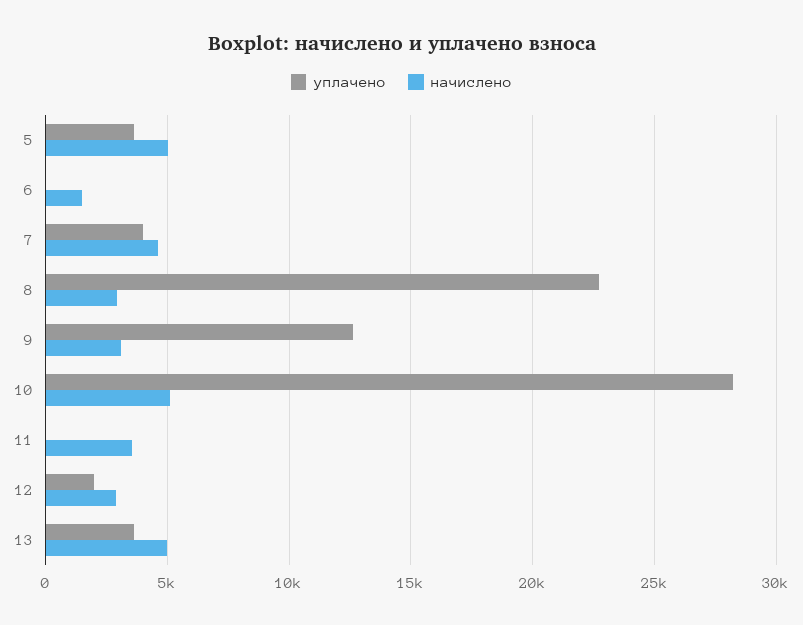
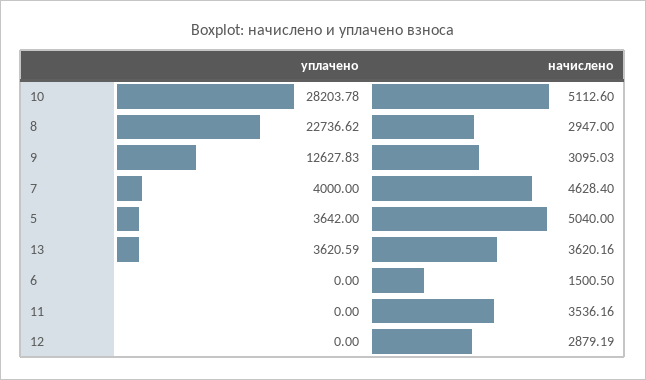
уплачено, 12: 2000 -> 0
начислено, 13: 5000 -> 3620.16

